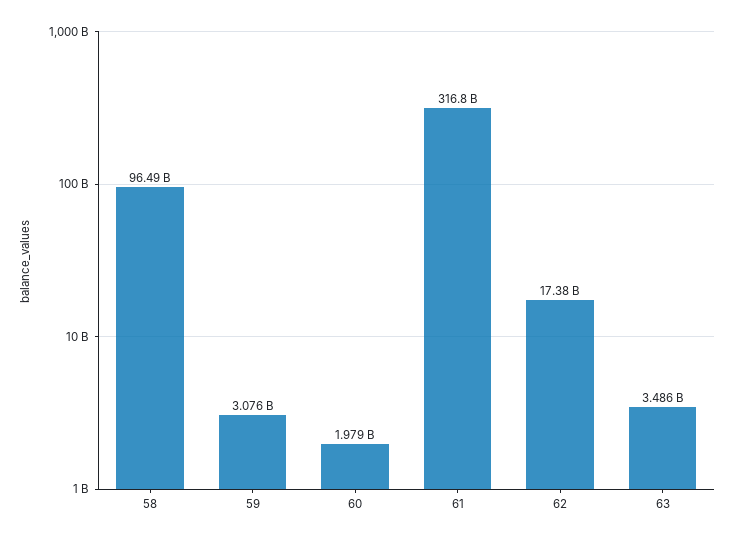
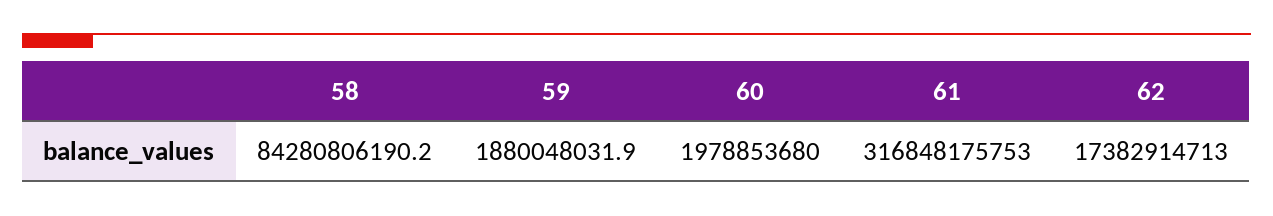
58: 96490000000 -> 84280806190.2
59: 3076000000 -> 1880048031.9
63: 3486000000 -> none

